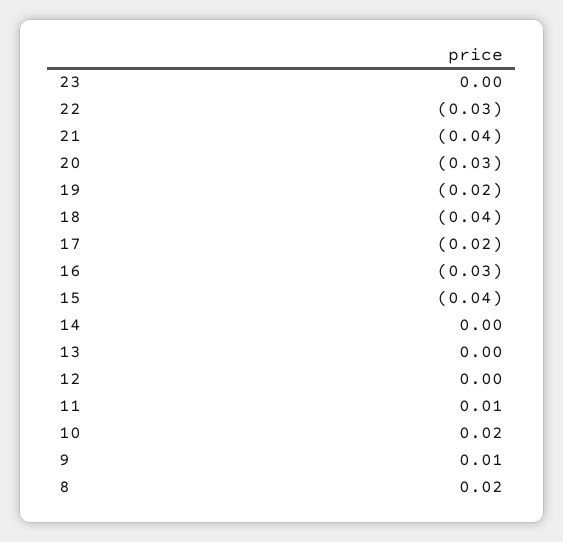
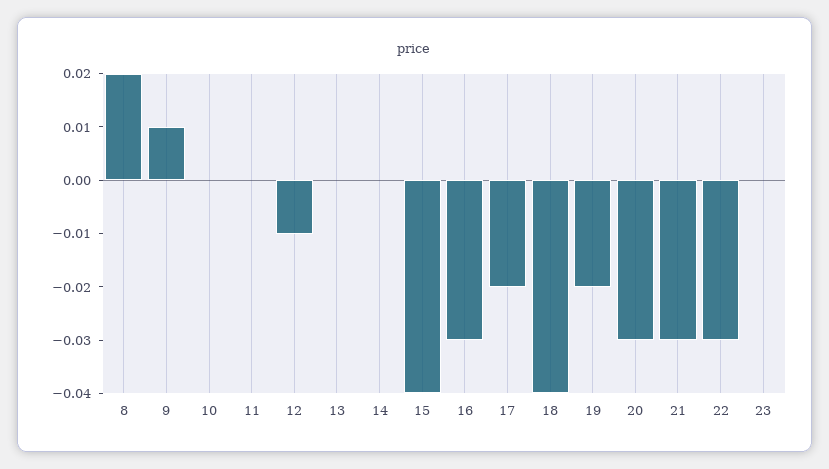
21: -0.04 -> -0.03
12: 0 -> -0.01
11: 0.01 -> 0
10: 0.02 -> 0

